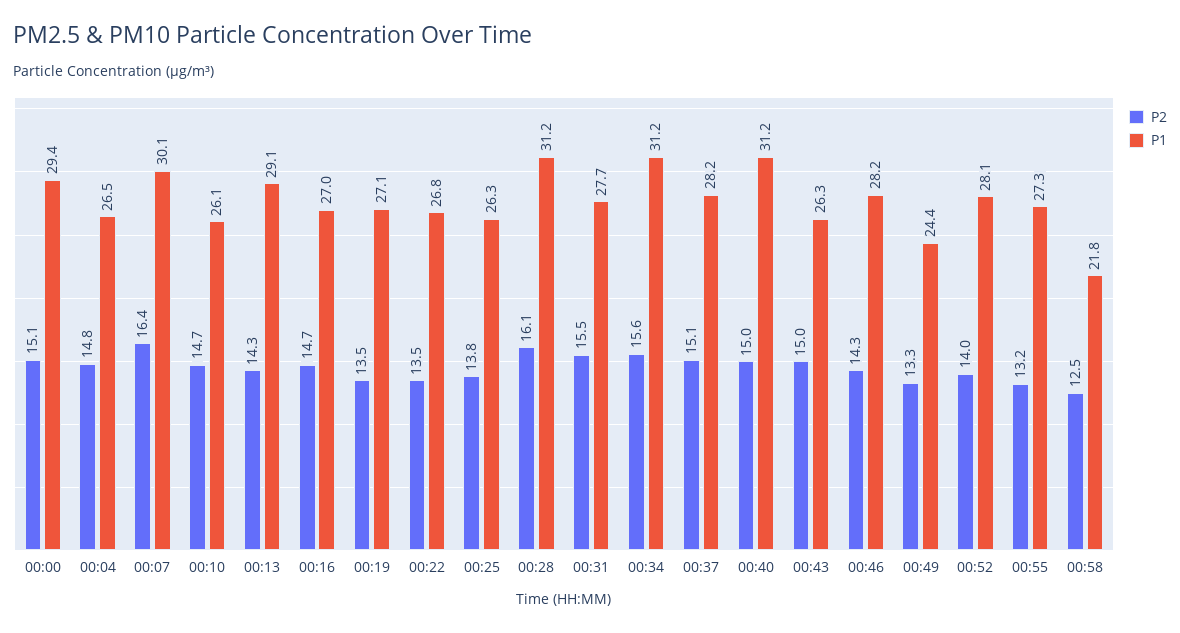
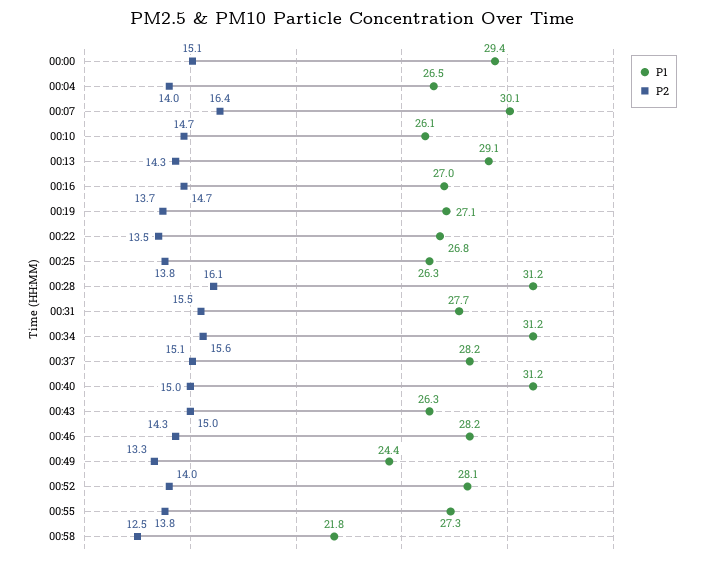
P2, 00:04: 14.8 -> 14
P2, 00:19: 13.5 -> 13.7
P2, 00:55: 13.2 -> 13.8

